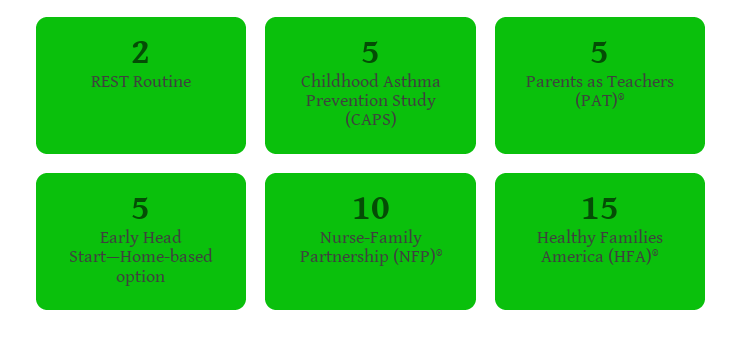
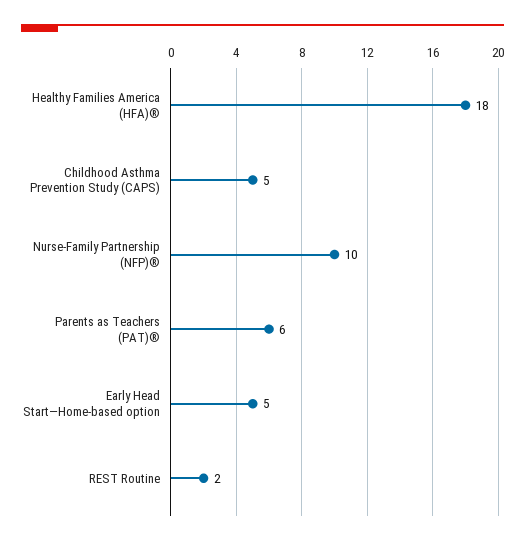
Parents as Teachers (PAT)®: 5 -> 6
Healthy Families America (HFA)®: 15 -> 18

